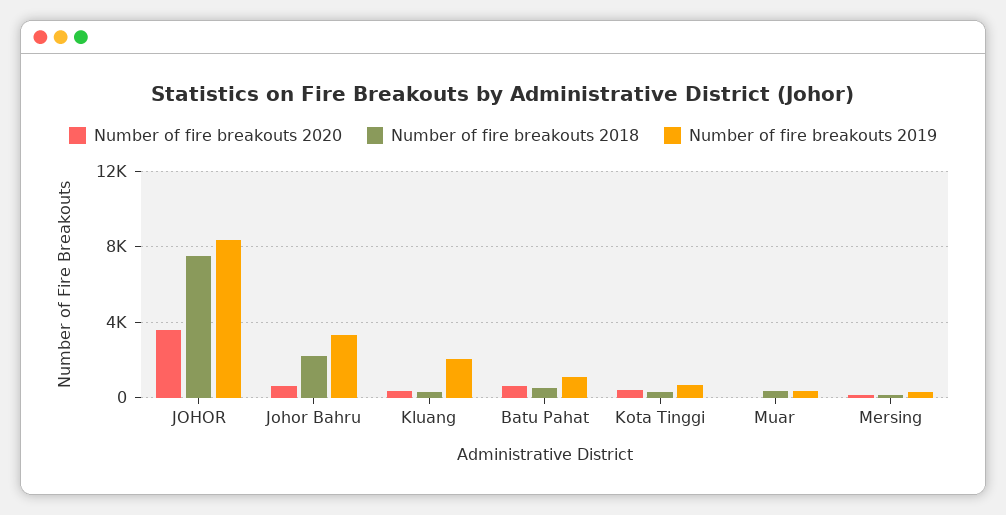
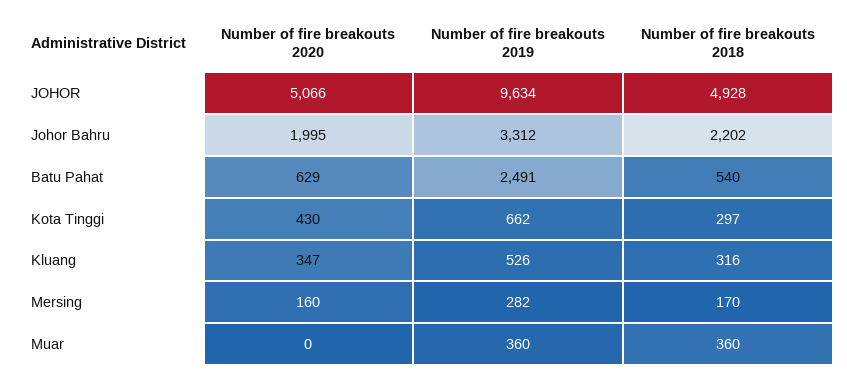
Number of fire breakouts 2020, JOHOR: 3500 -> 5066
Number of fire breakouts 2018, JOHOR: 7500 -> 4928
Number of fire breakouts 2019, JOHOR: 8500 -> 9634
Number of fire breakouts 2020, Johor Bahru: 500 -> 1995
Number of fire breakouts 2019, Kluang: 2000 -> 526
Number of fire breakouts 2019, Batu Pahat: 1000 -> 2491

